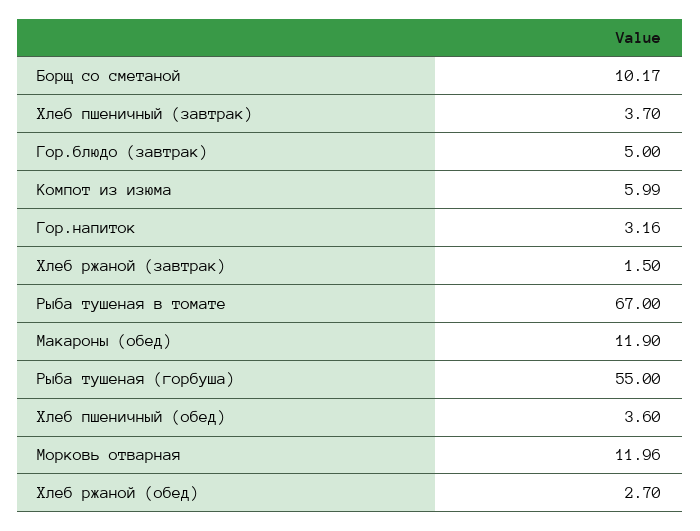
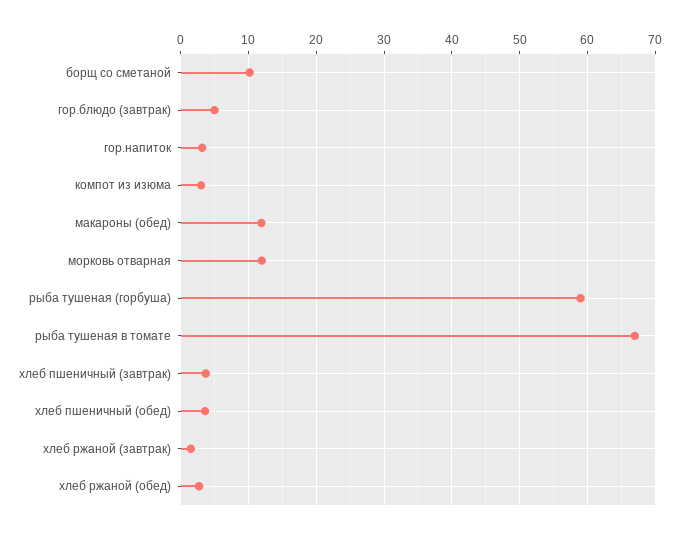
Компот из изюма: 5.99 -> 3
Рыба тушеная (горбуша): 55 -> 59

